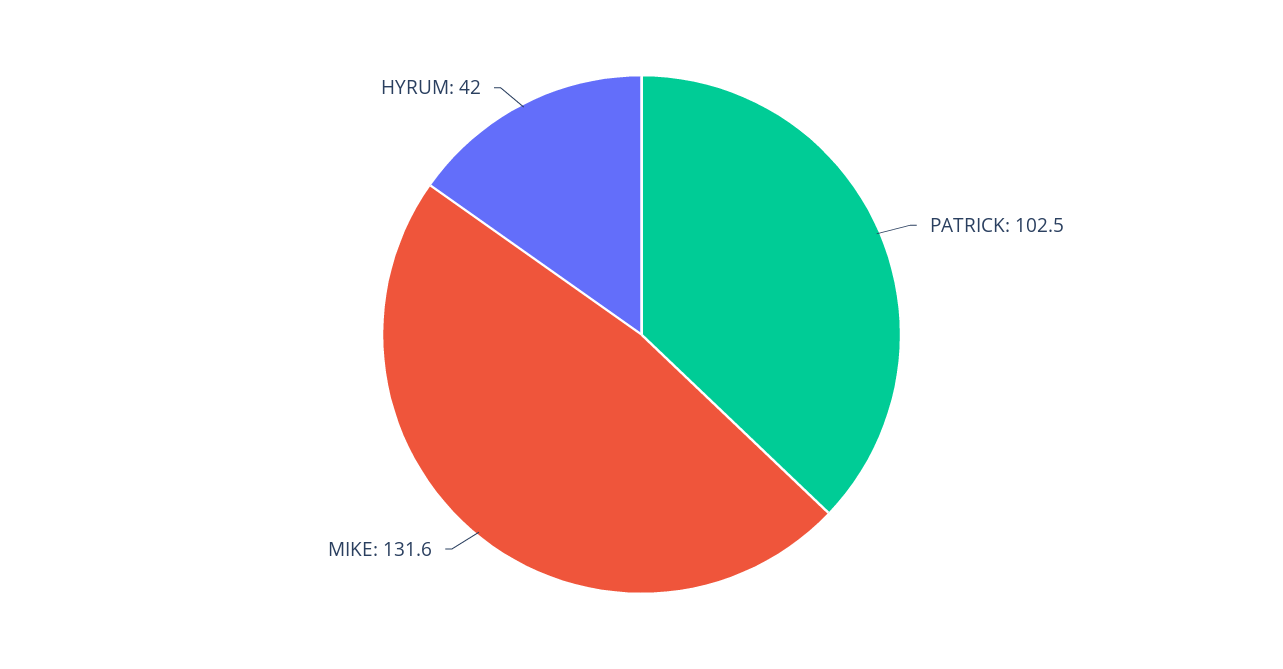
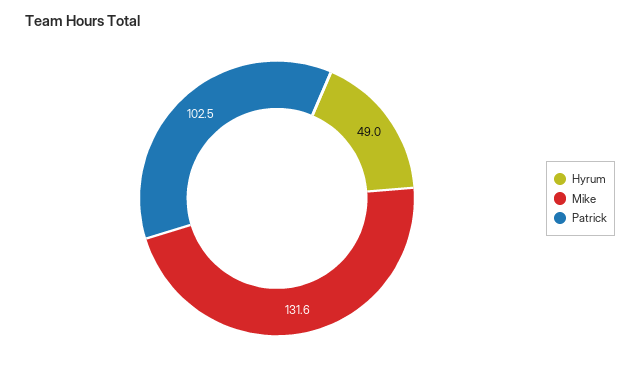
HYRUM: 42 -> 49

